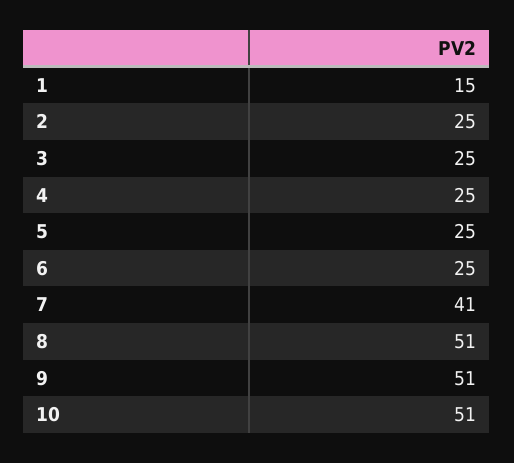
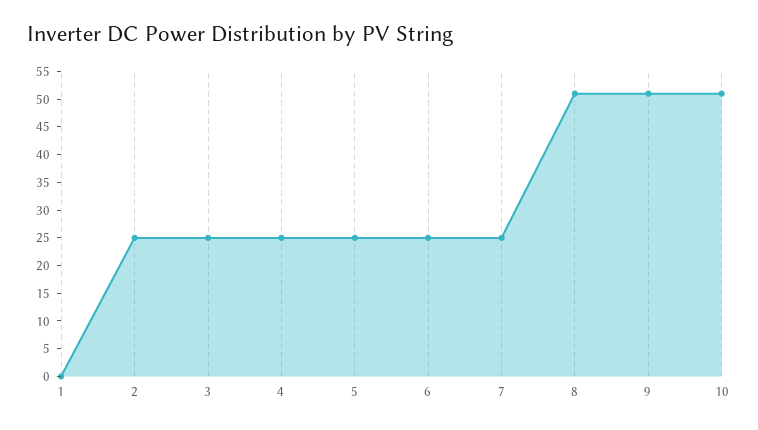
1: 15 -> 0
7: 41 -> 25

